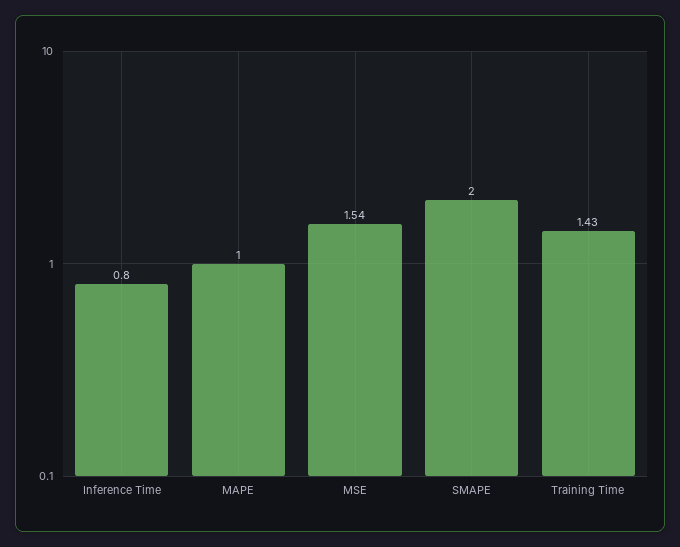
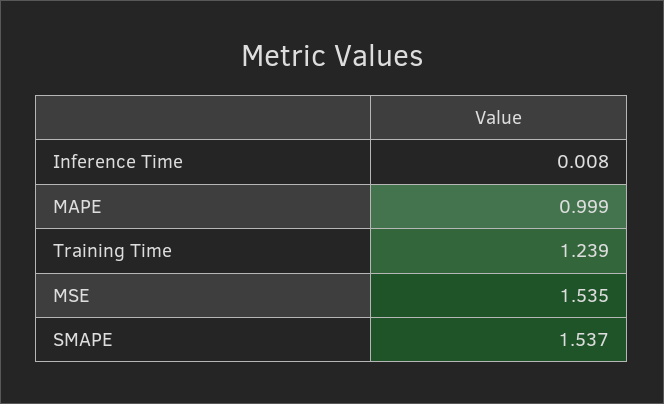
Inference Time: 0.8 -> 0.008
SMAPE: 2 -> 1.537
Training Time: 1.43 -> 1.239

